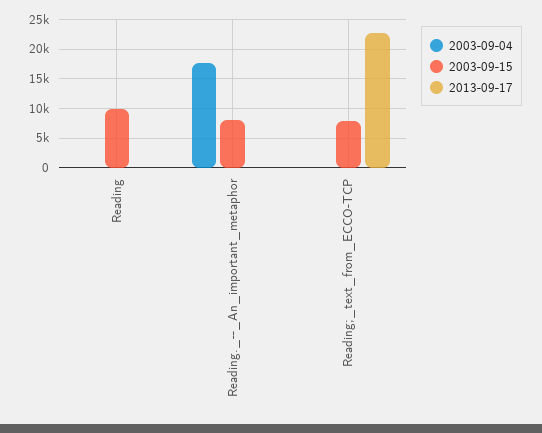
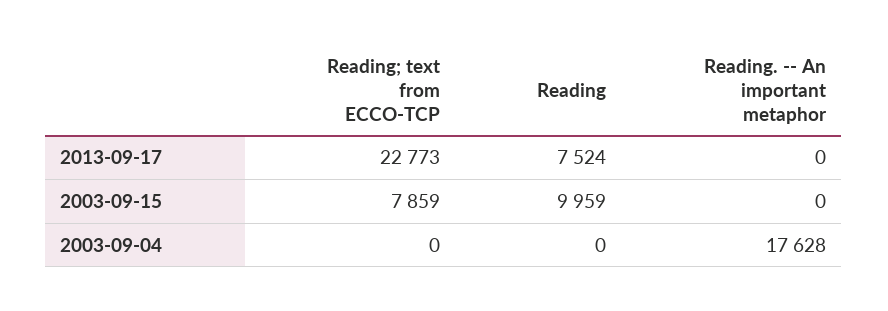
2013-09-17, Reading: 0 -> 7524
2003-09-15, Reading._--_An_important_metaphor: 7500 -> 0

